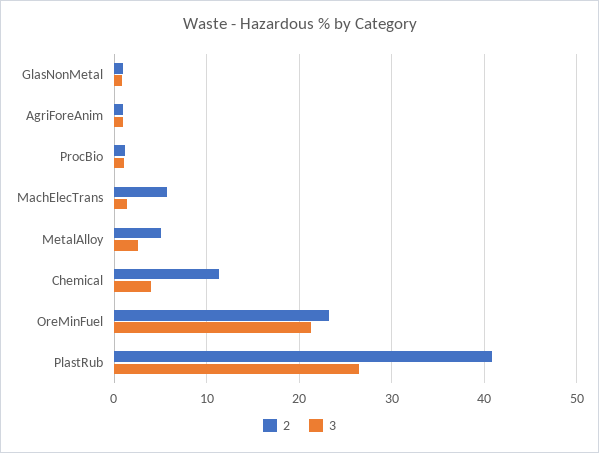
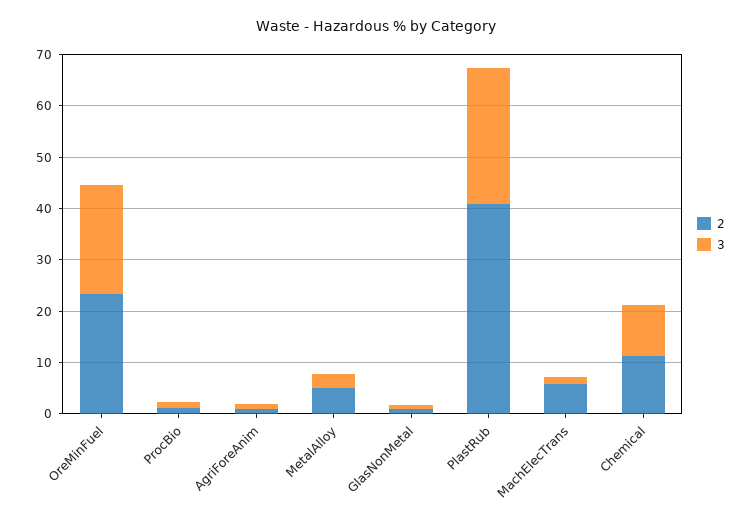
3, Chemical: 4 -> 10

